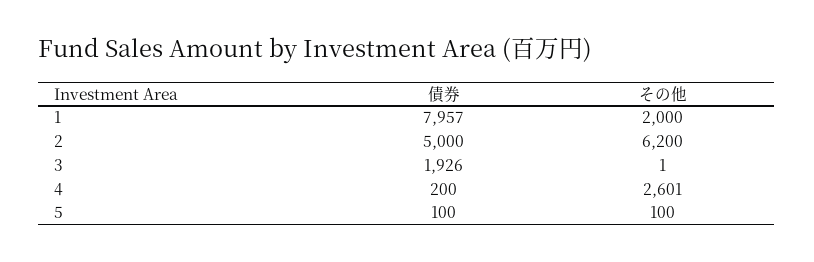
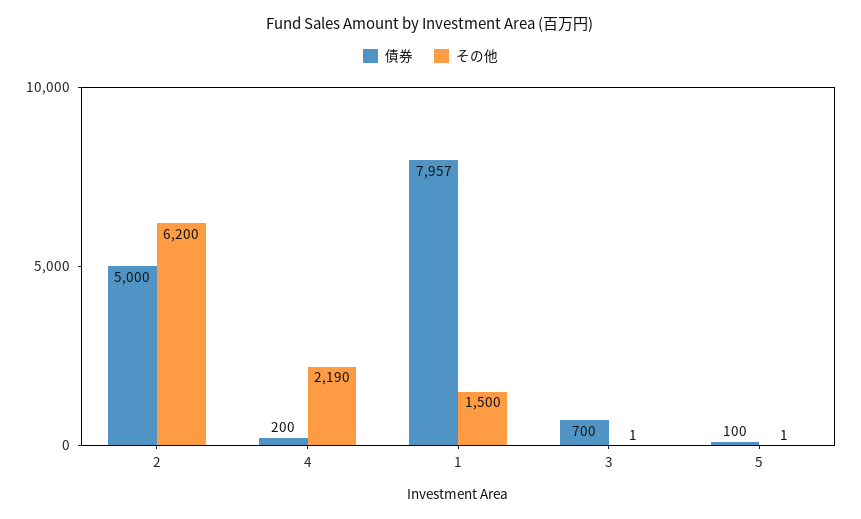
その他, 1: 2000 -> 1500
債券, 3: 1926 -> 700
その他, 4: 2601 -> 2190
その他, 5: 100 -> 1

